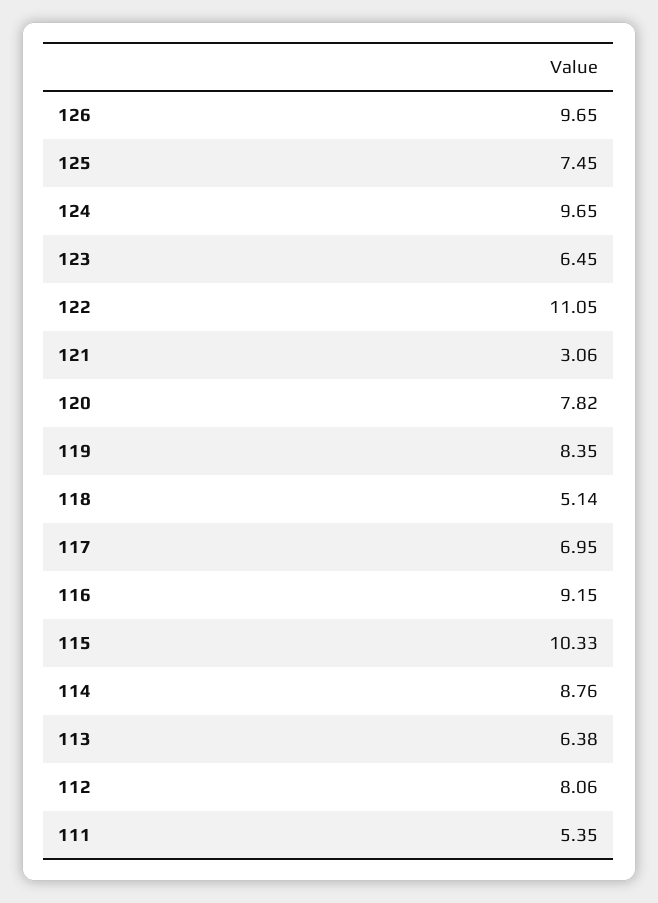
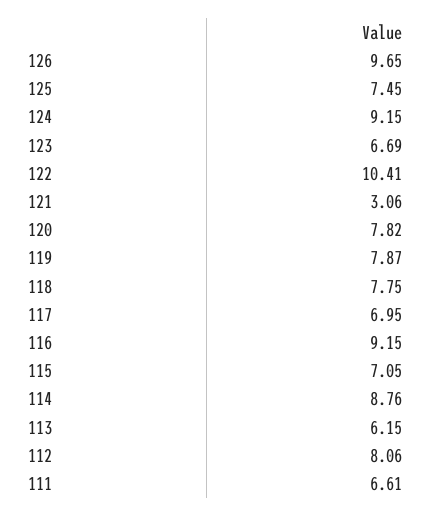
124: 9.65 -> 9.15
123: 6.45 -> 6.69
122: 11.05 -> 10.41
119: 8.35 -> 7.87
118: 5.14 -> 7.75
115: 10.33 -> 7.05
113: 6.38 -> 6.15
111: 5.35 -> 6.61

